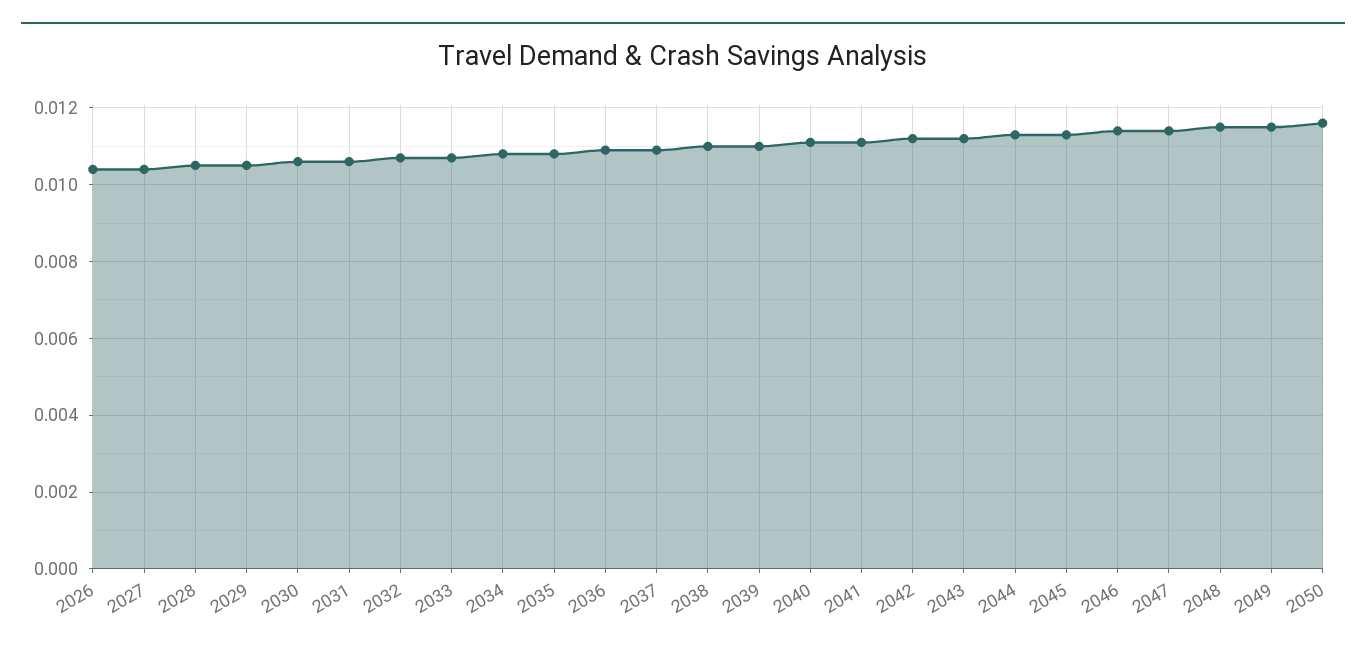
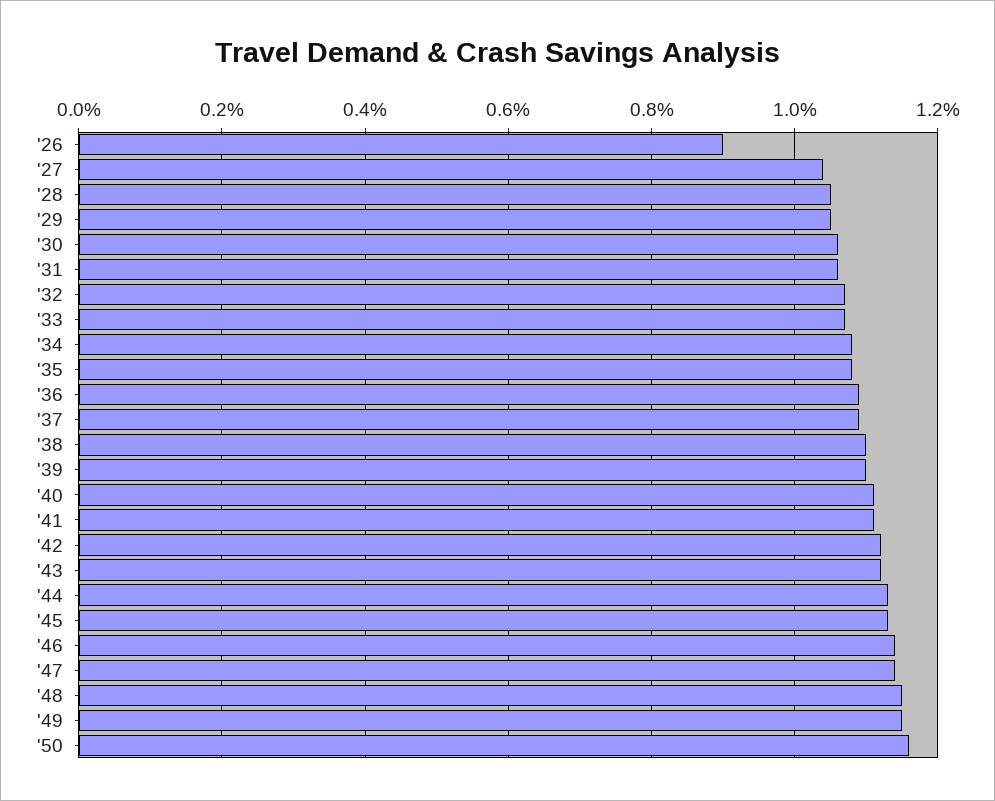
2026: 0.0105 -> 0.009

